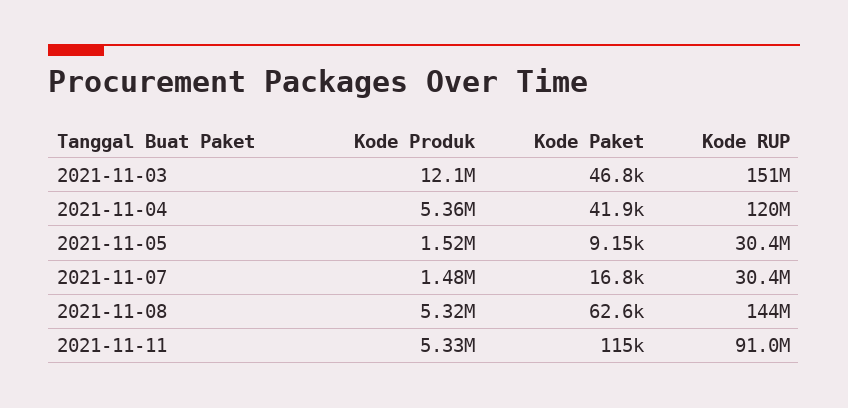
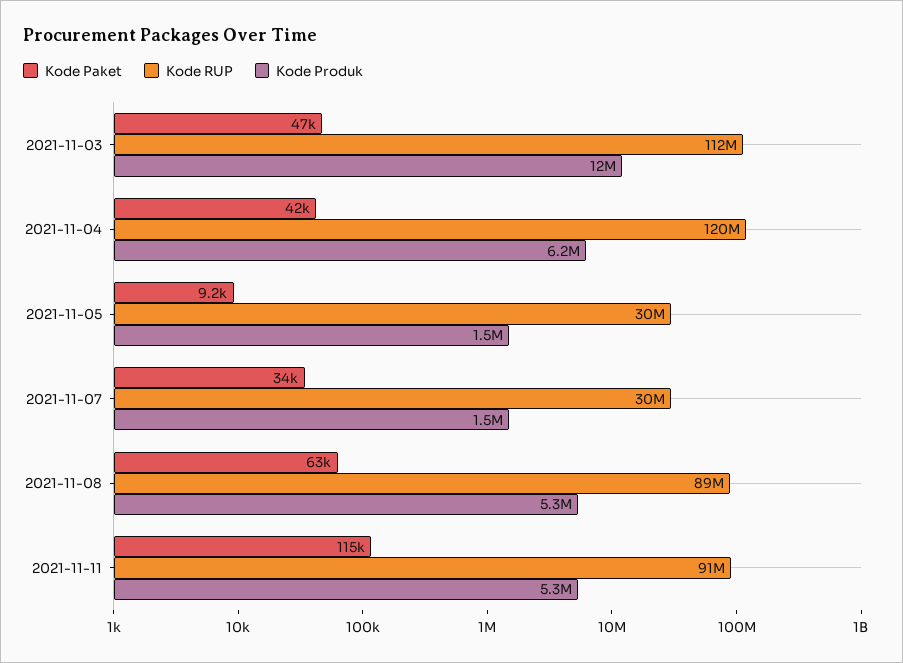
Kode RUP, 2021-11-03: 151000000 -> 112000000
Kode Produk, 2021-11-04: 5360000 -> 6200000
Kode Paket, 2021-11-07: 16800 -> 34000
Kode RUP, 2021-11-08: 144000000 -> 89000000

